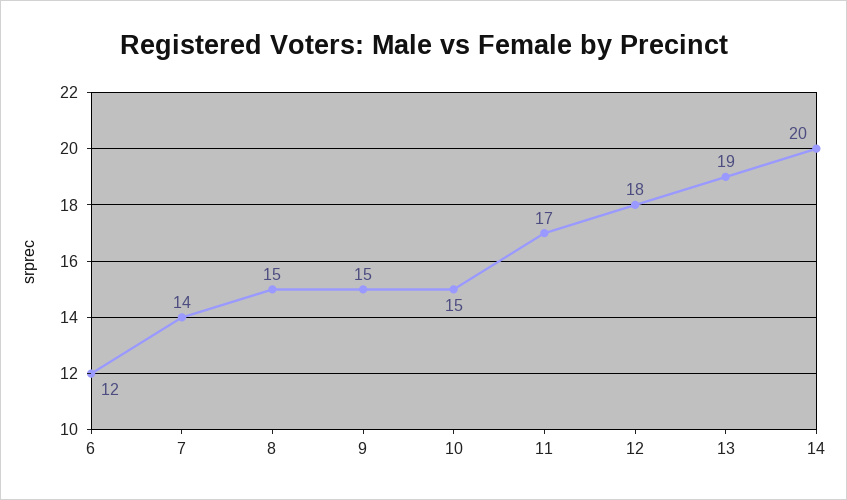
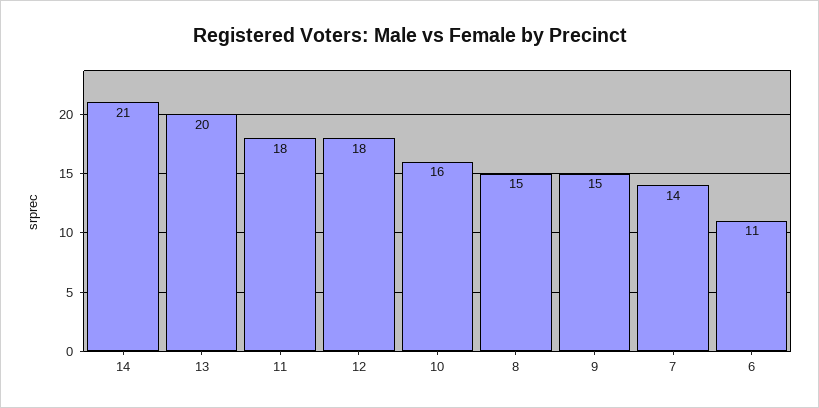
6: 12 -> 11
10: 15 -> 16
11: 17 -> 18
13: 19 -> 20
14: 20 -> 21

